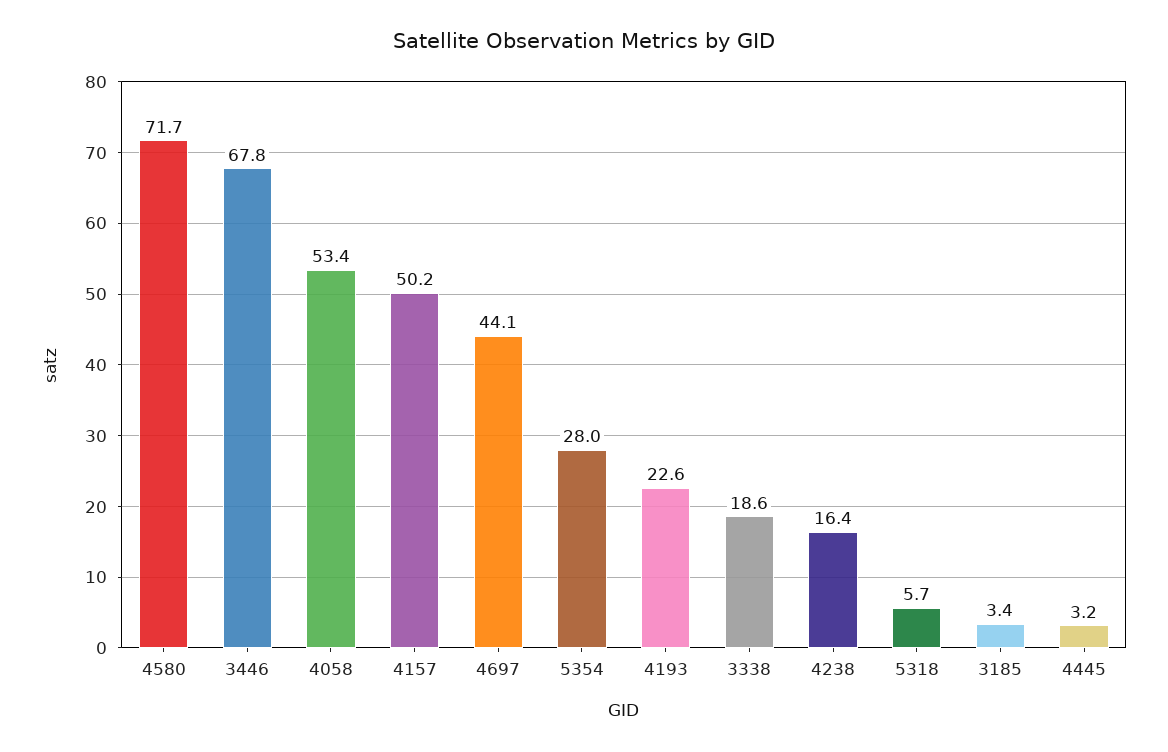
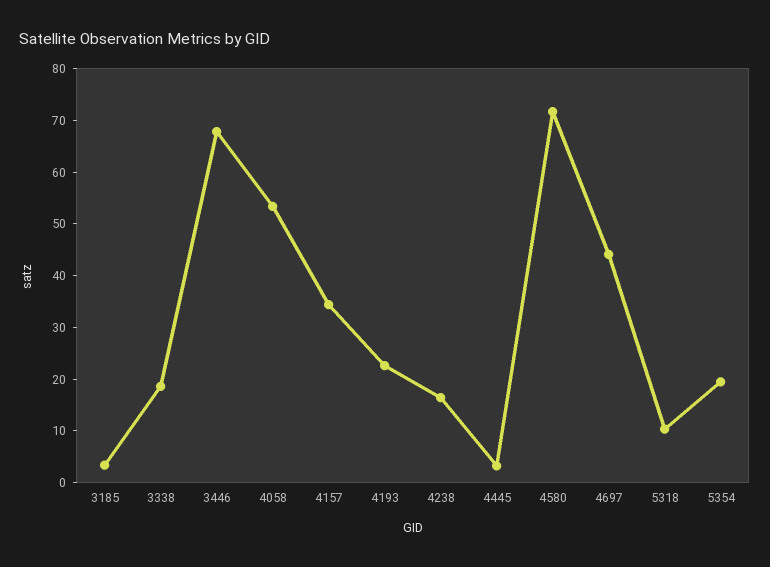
4157: 50.2 -> 34
5354: 28 -> 20
5318: 5.7 -> 10

